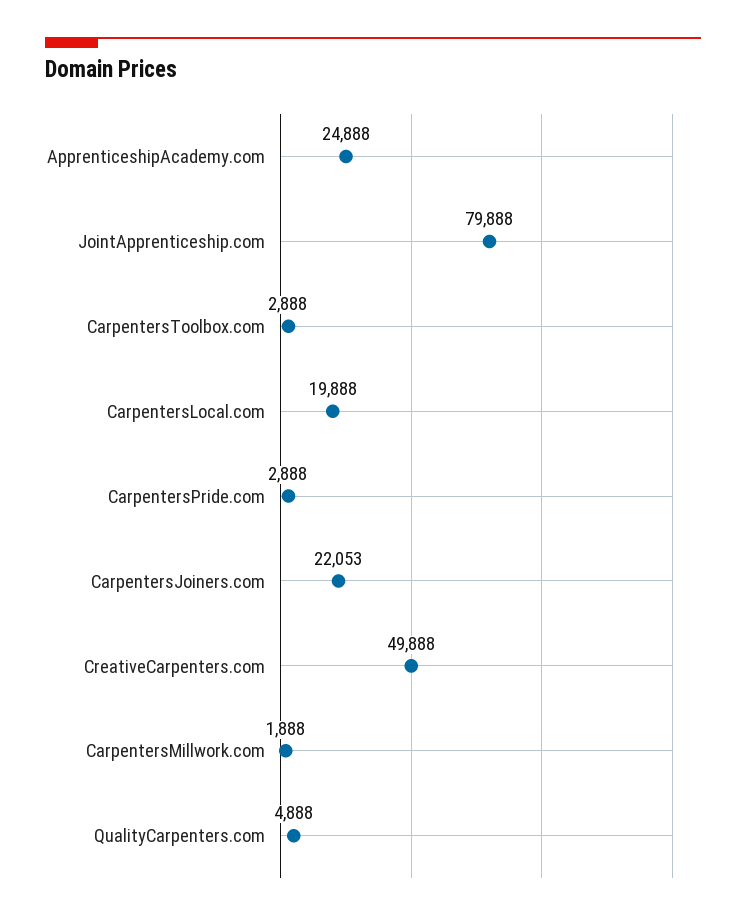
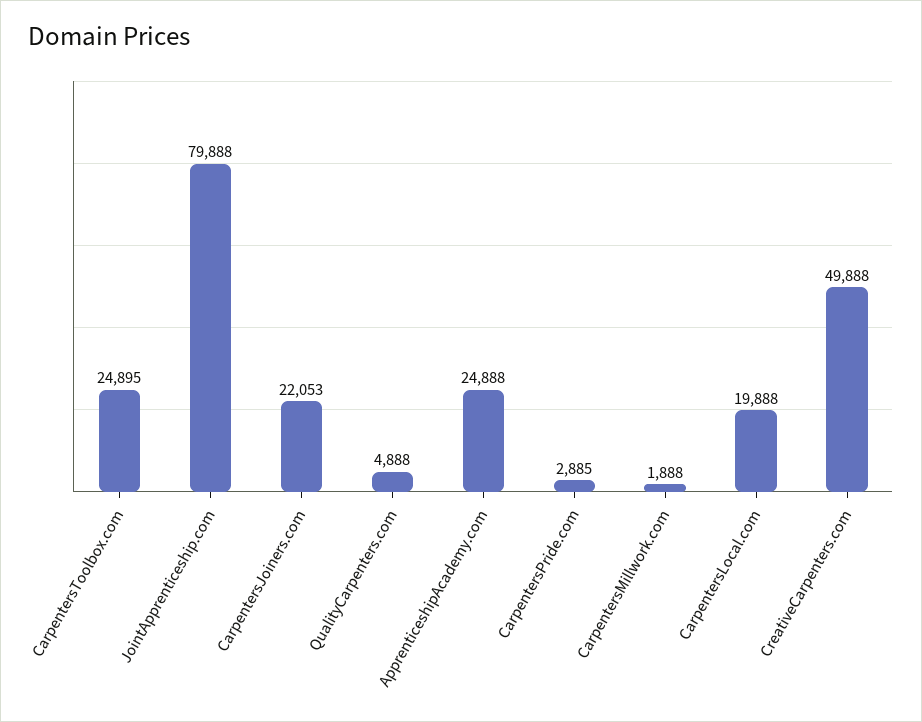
CarpentersToolbox.com: 2888 -> 24895
CarpentersPride.com: 2888 -> 2885

